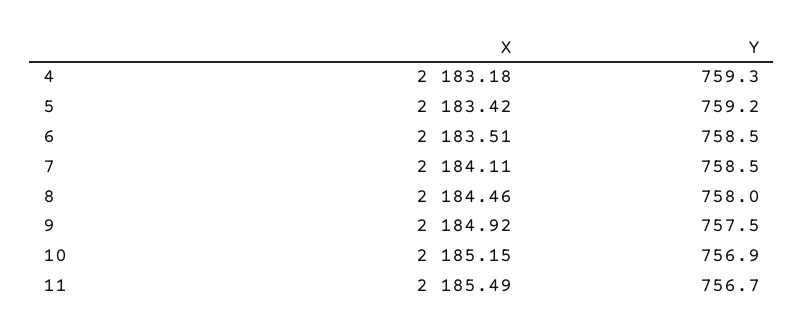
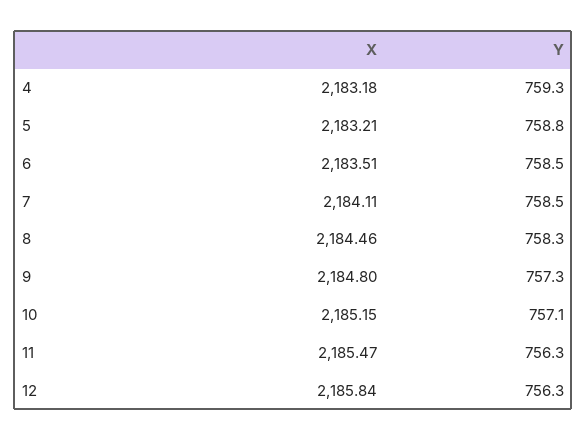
X, 5: 2183.42 -> 2183.21
Y, 5: 759.2 -> 758.8
Y, 8: 758 -> 758.3
X, 9: 2184.92 -> 2184.8
Y, 9: 757.5 -> 757.3
Y, 10: 756.9 -> 757.1
X, 11: 2185.49 -> 2185.47
Y, 11: 756.7 -> 756.3
X, 12: none -> 2185.84
Y, 12: none -> 756.3

